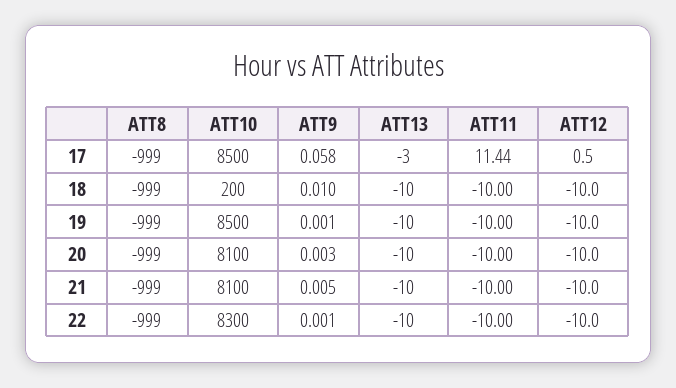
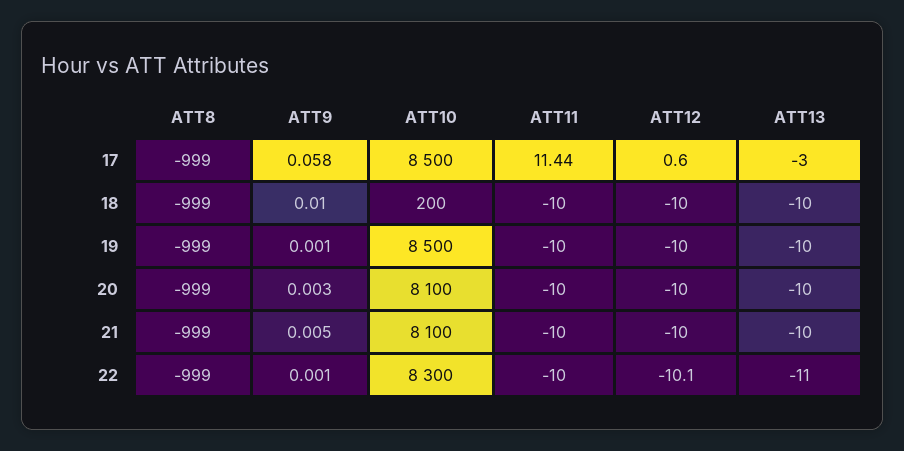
ATT12, 17: 0.5 -> 0.6
ATT13, 22: -10 -> -11
ATT12, 22: -10 -> -10.1

